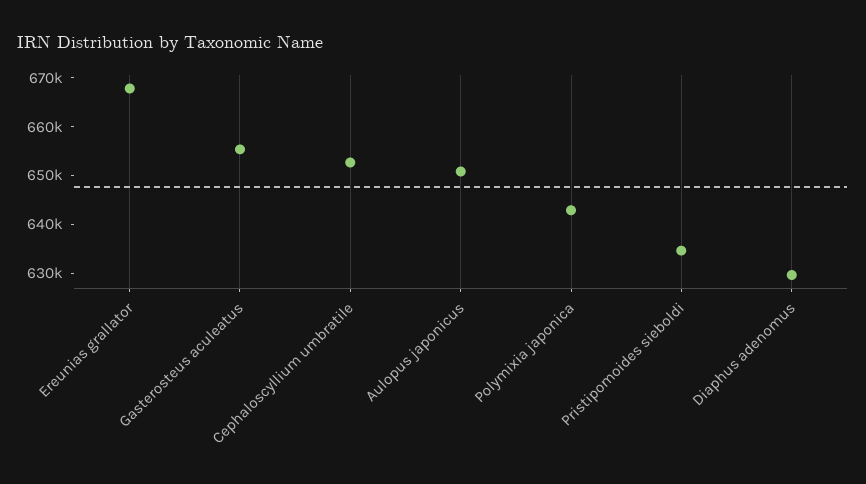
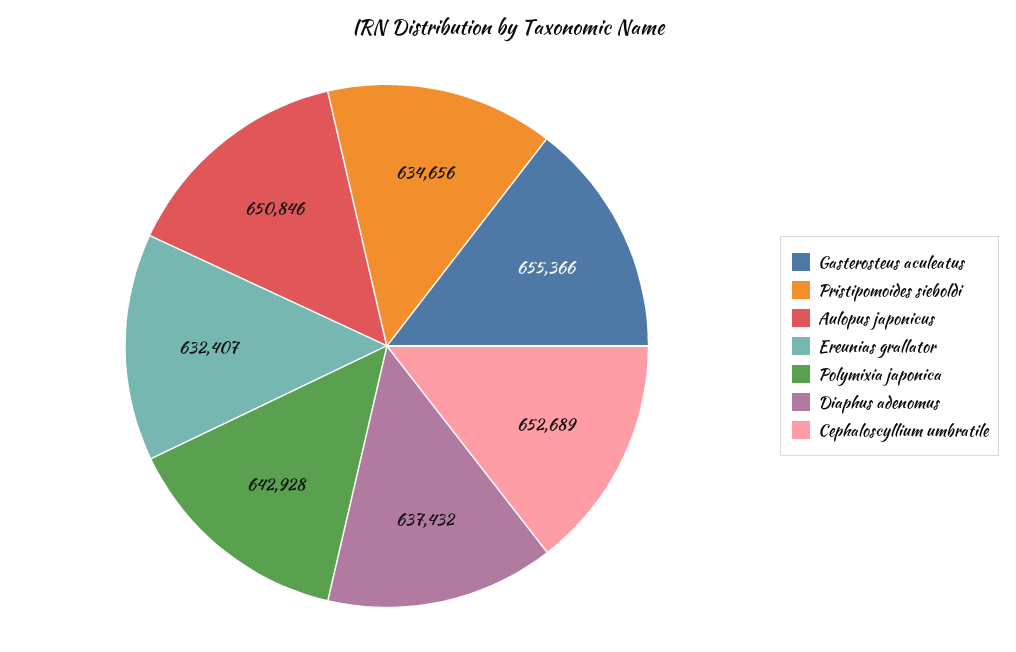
Ereunias grallator: 668000 -> 632407
Diaphus adenomus: 630000 -> 637432

